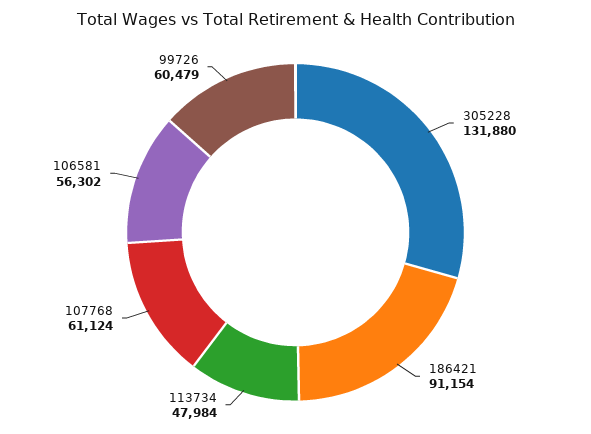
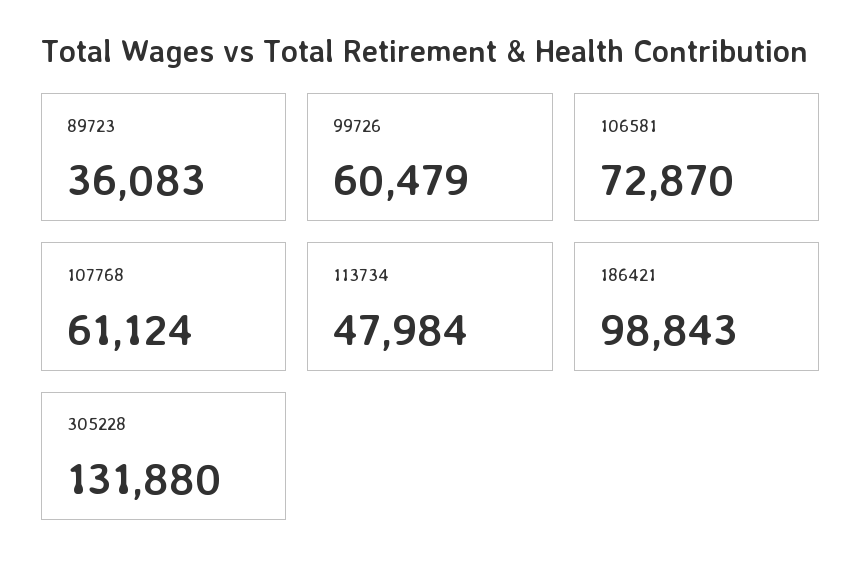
186421: 91154 -> 98843
106581: 56302 -> 72870
89723: none -> 36083

